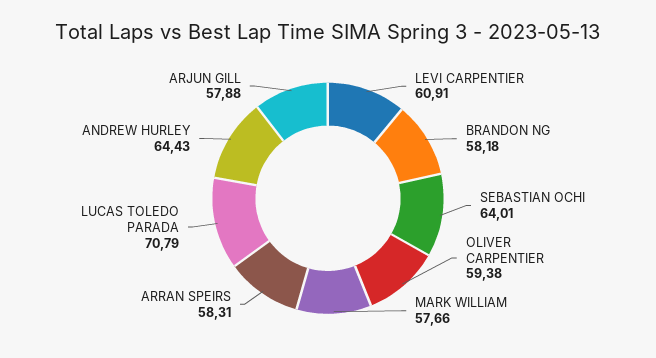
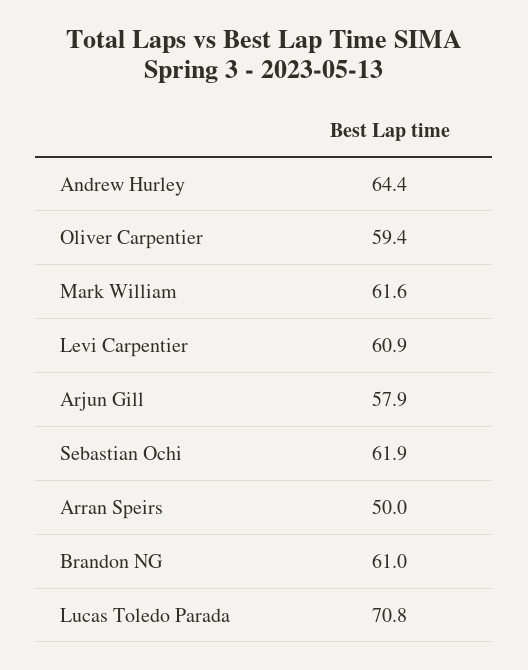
BRANDON NG: 58.18 -> 61
SEBASTIAN OCHI: 64.01 -> 61.9
MARK WILLIAM: 57.66 -> 61.6
ARRAN SPEIRS: 58.31 -> 50

